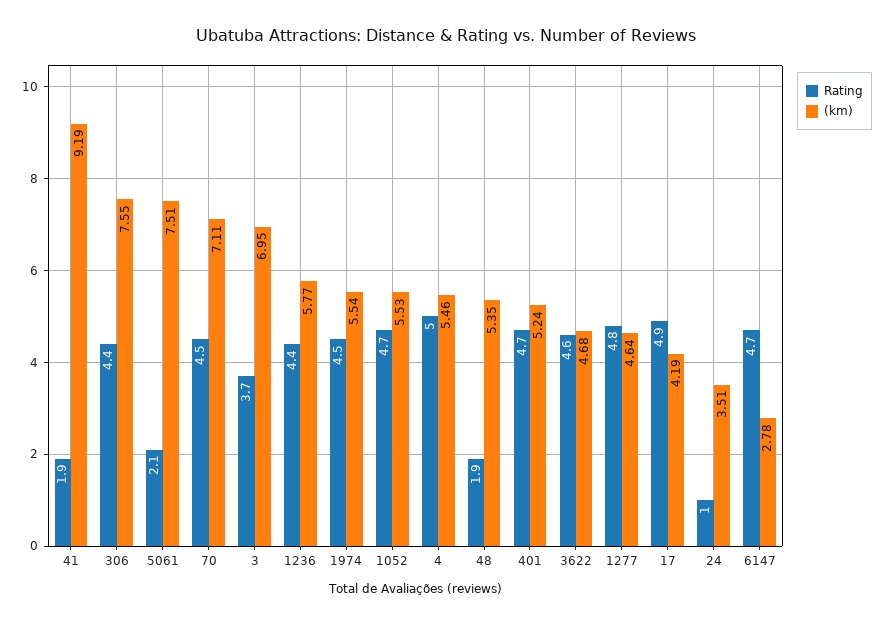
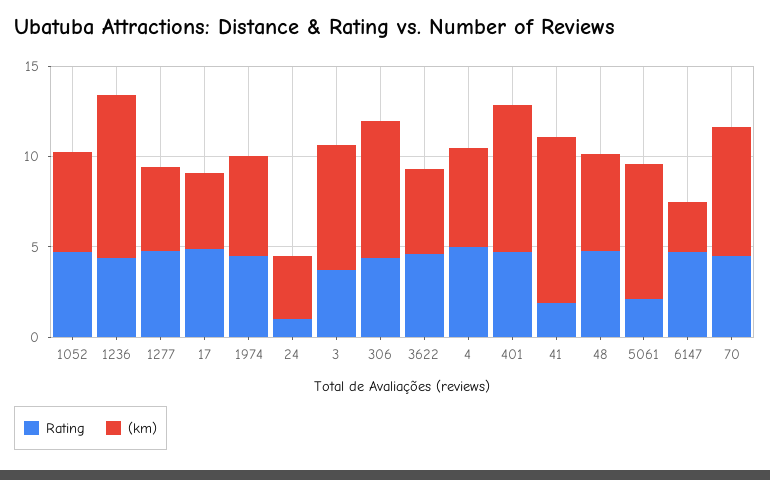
(km), 1236: 5.77 -> 9
Rating, 48: 1.9 -> 5
(km), 401: 5.24 -> 8

